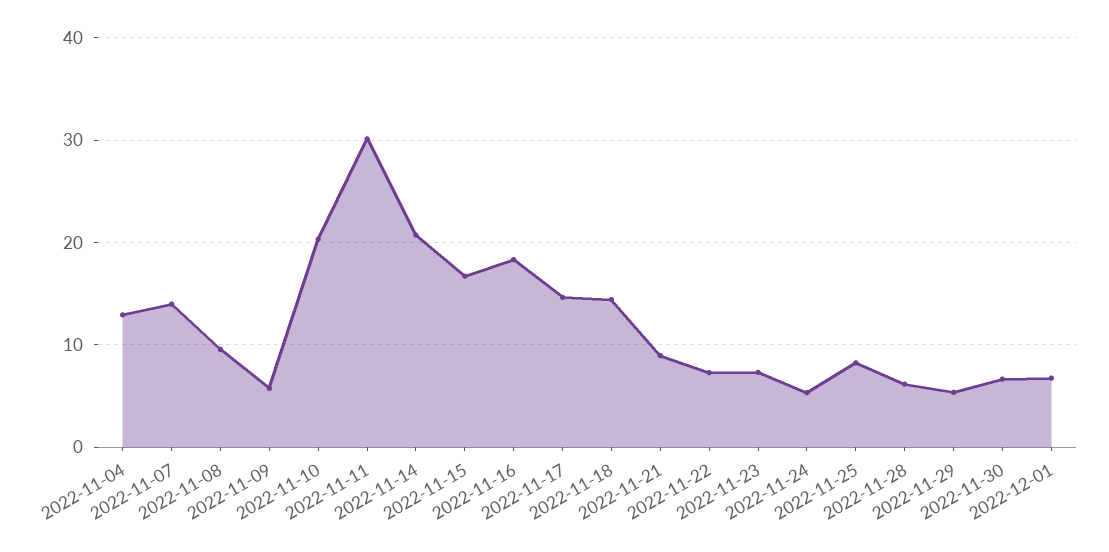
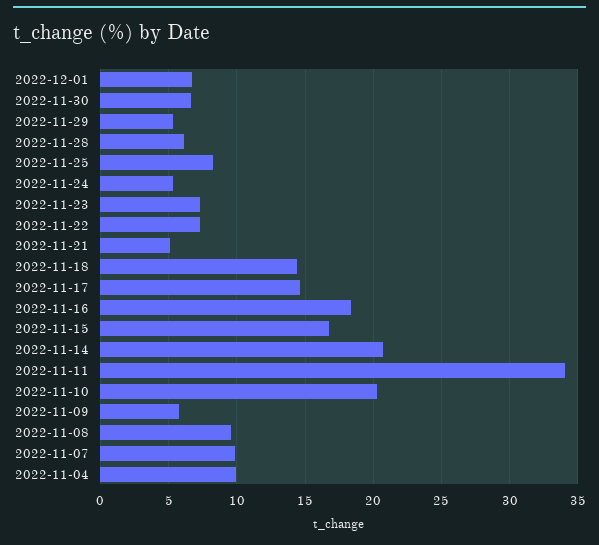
2022-11-04: 13 -> 10
2022-11-07: 14 -> 10
2022-11-11: 30 -> 34
2022-11-21: 9 -> 5

